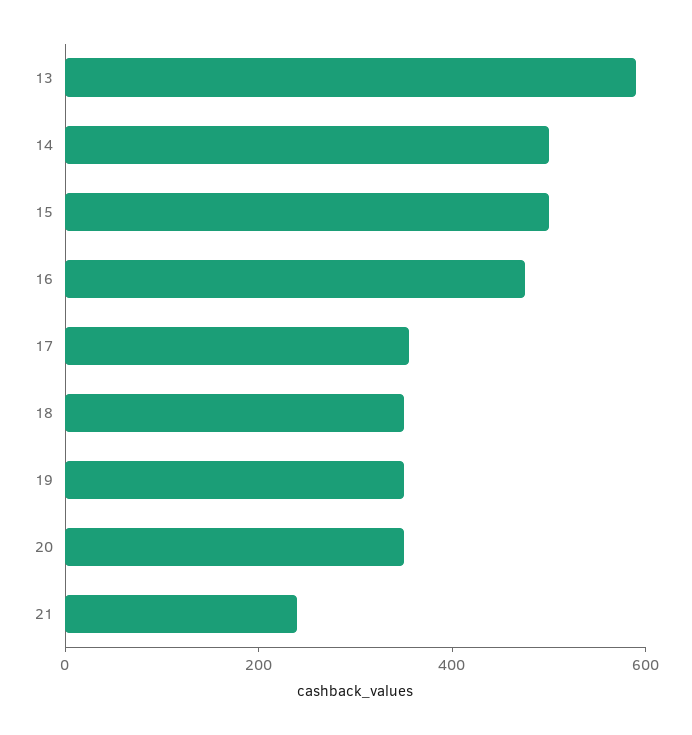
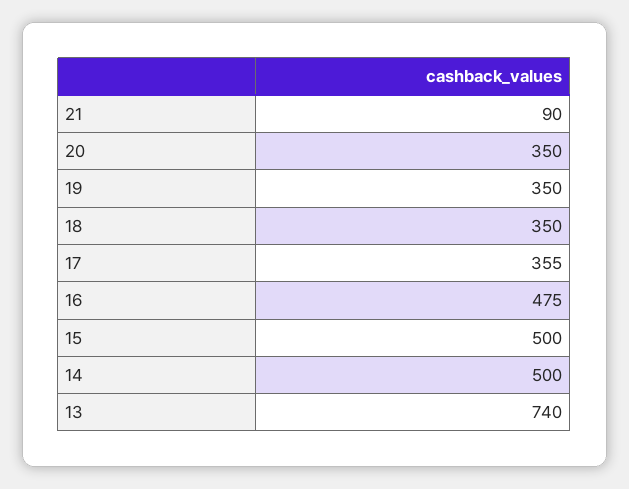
13: 600 -> 740
21: 250 -> 90

